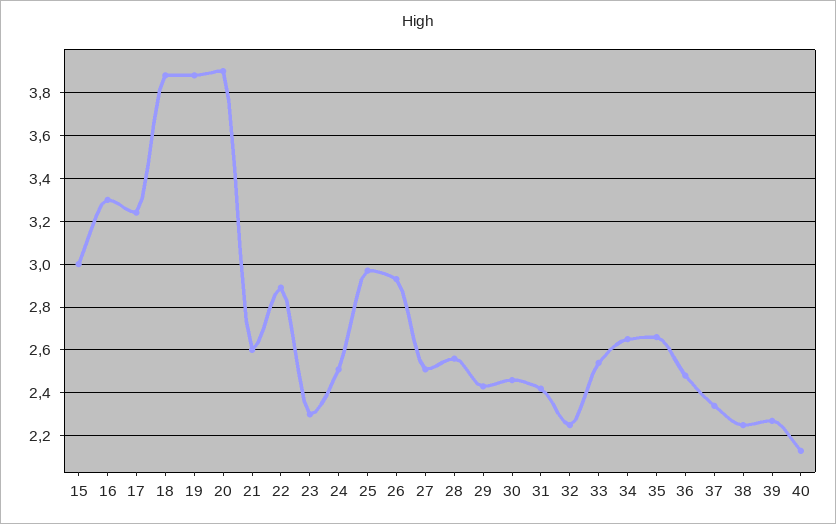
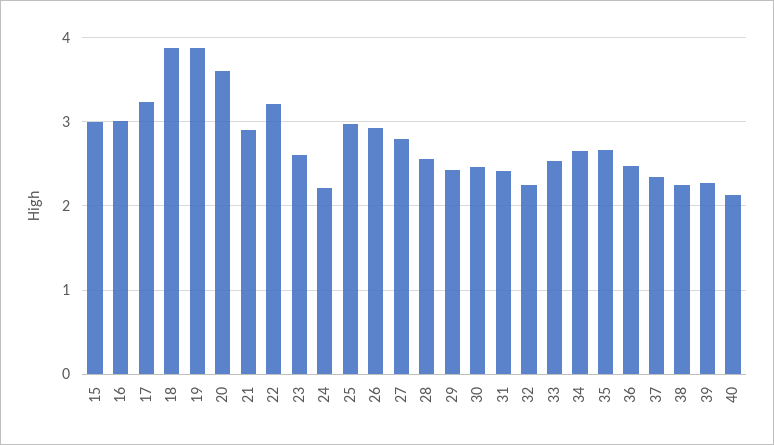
16: 3.3 -> 3
20: 3.9 -> 3.6
21: 2.6 -> 2.9
22: 2.9 -> 3.2
23: 2.3 -> 2.6
24: 2.5 -> 2.2
27: 2.5 -> 2.8

